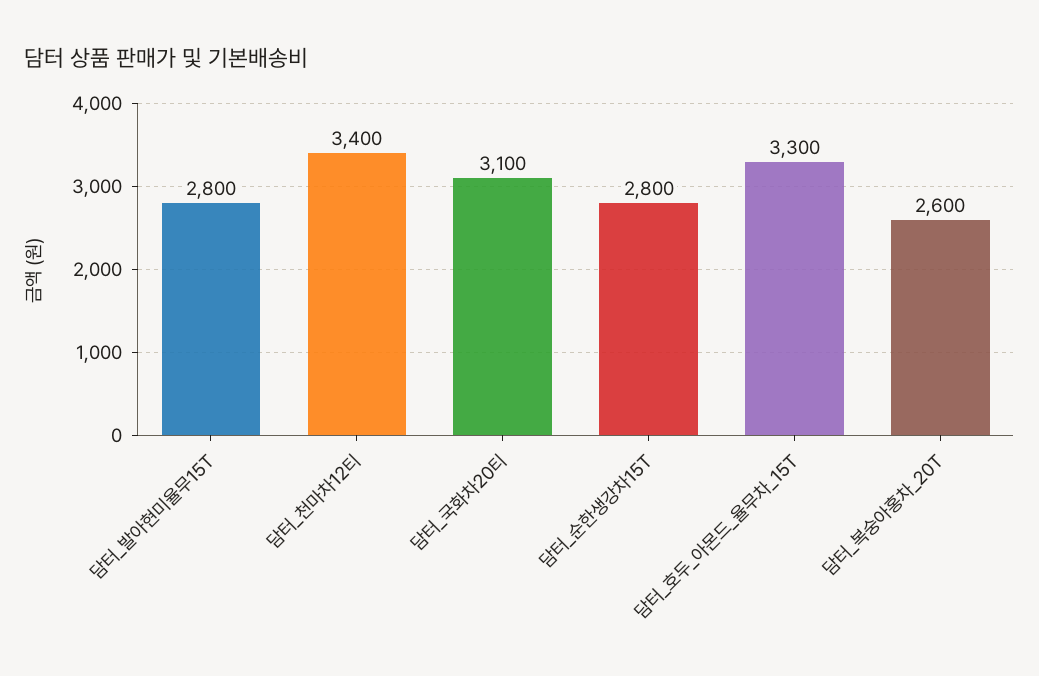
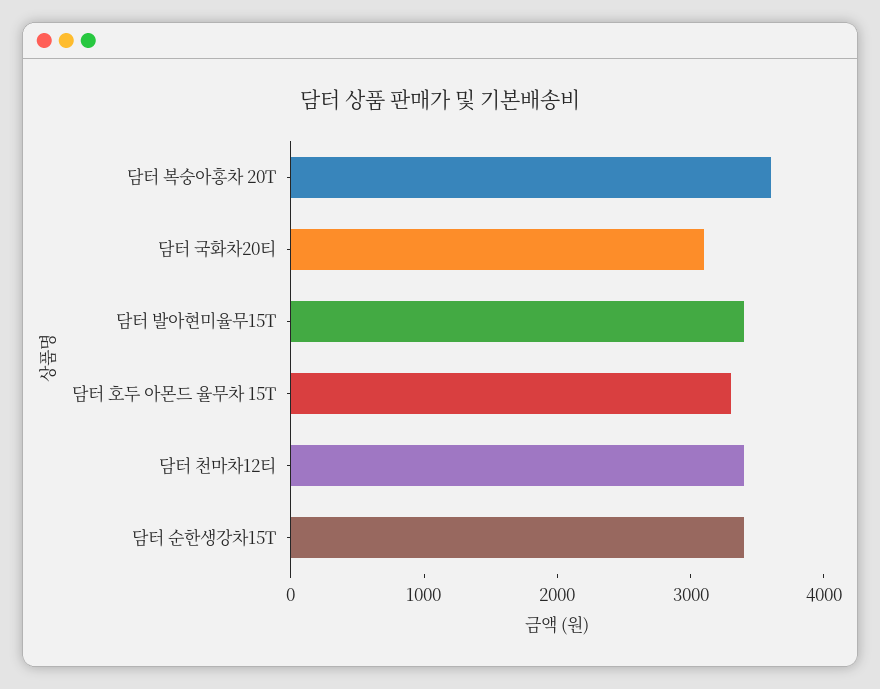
담터_발아현미율무15T: 2800 -> 3400
담터_순한생강차15T: 2800 -> 3400
담터_복숭아홍차_20T: 2600 -> 3600

